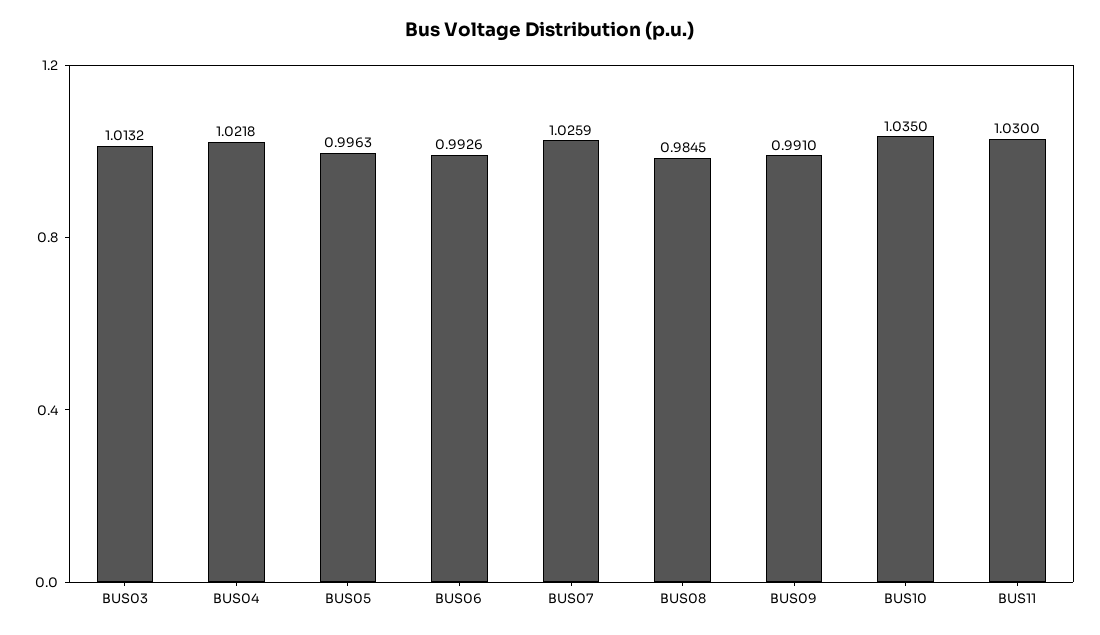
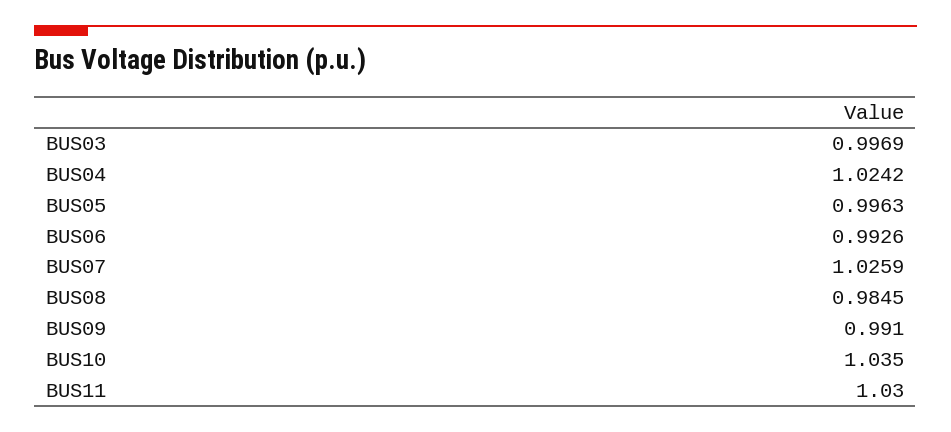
BUS03: 1.0132 -> 0.9969
BUS04: 1.0218 -> 1.0242

